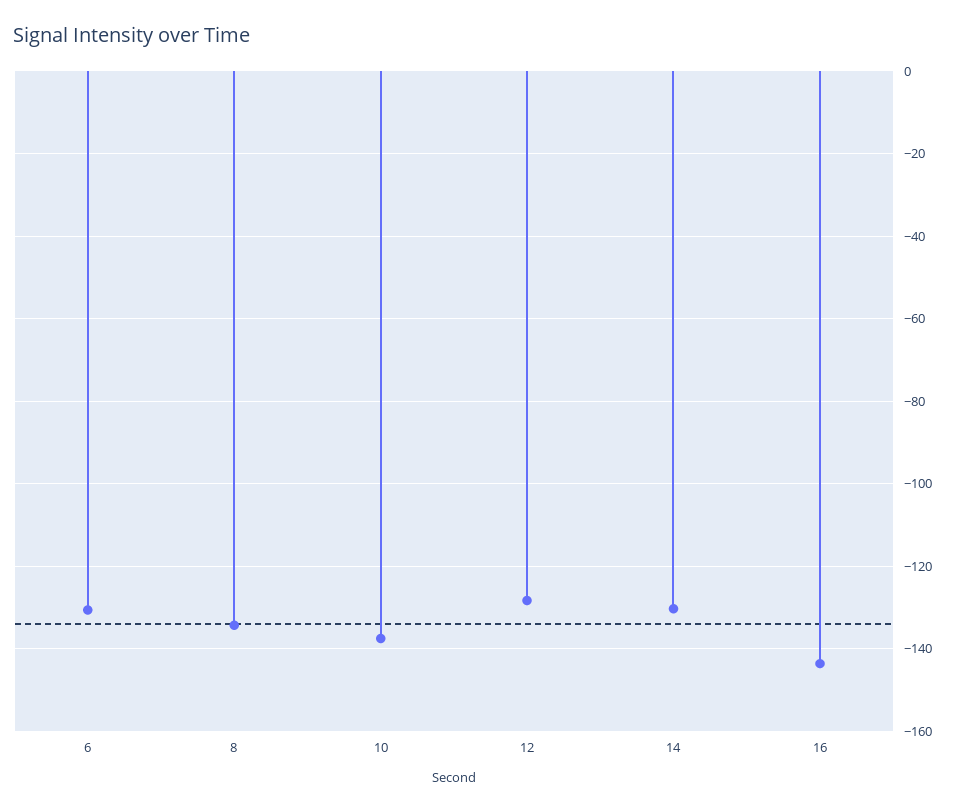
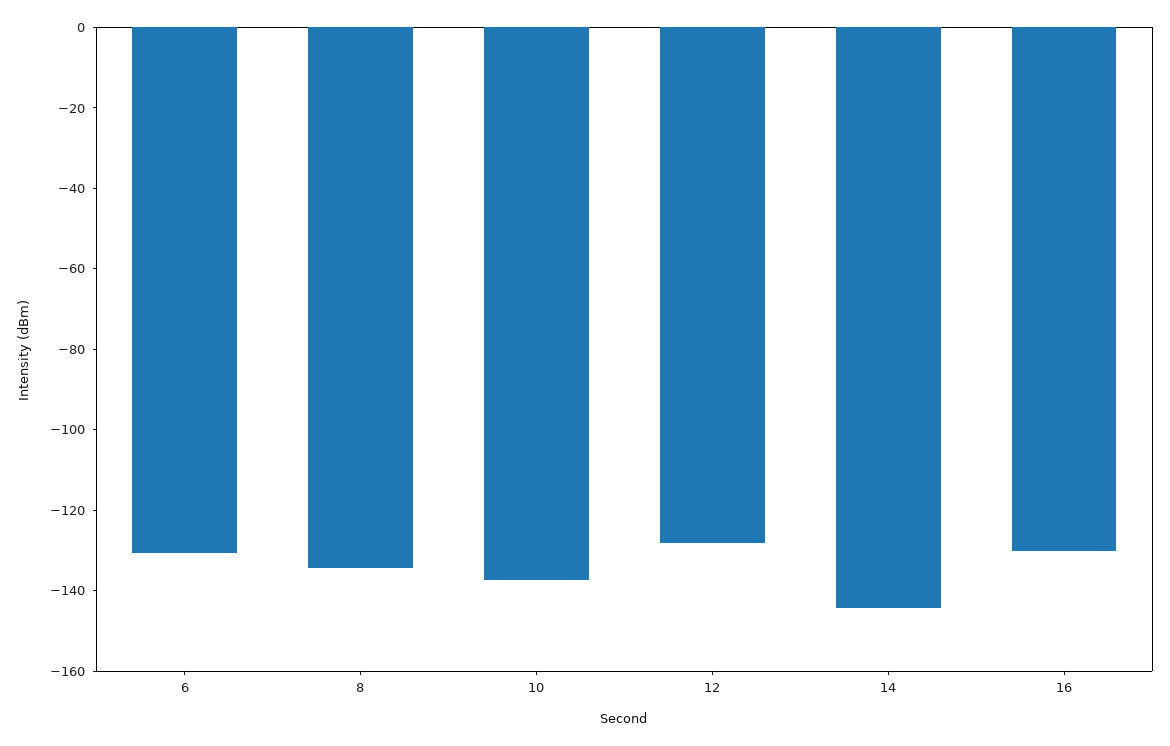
14: -130 -> -145
16: -144 -> -130

